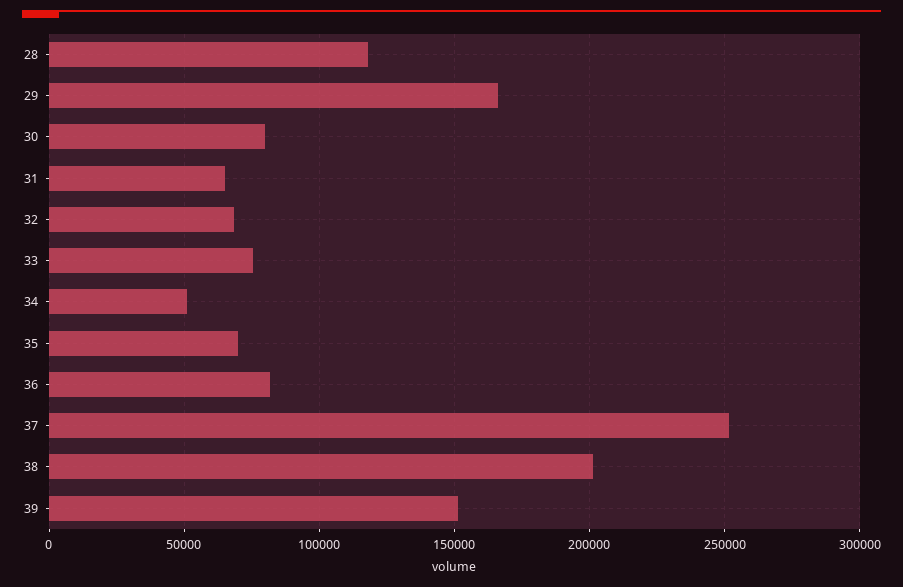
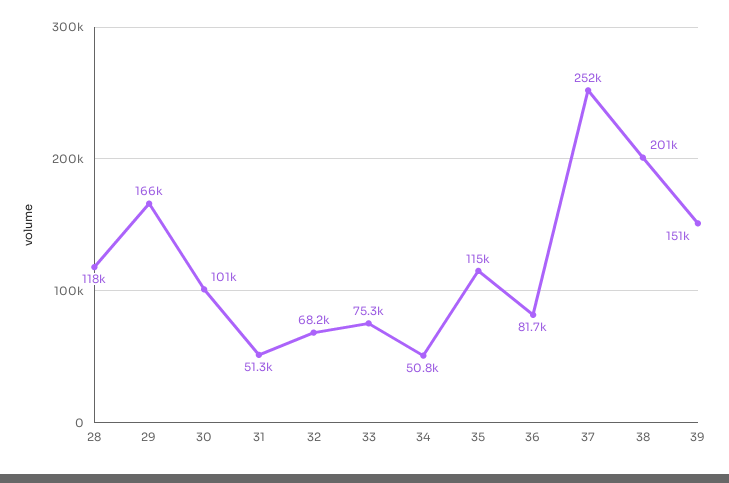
30: 80000 -> 101000
31: 65000 -> 51300
35: 70000 -> 115000

